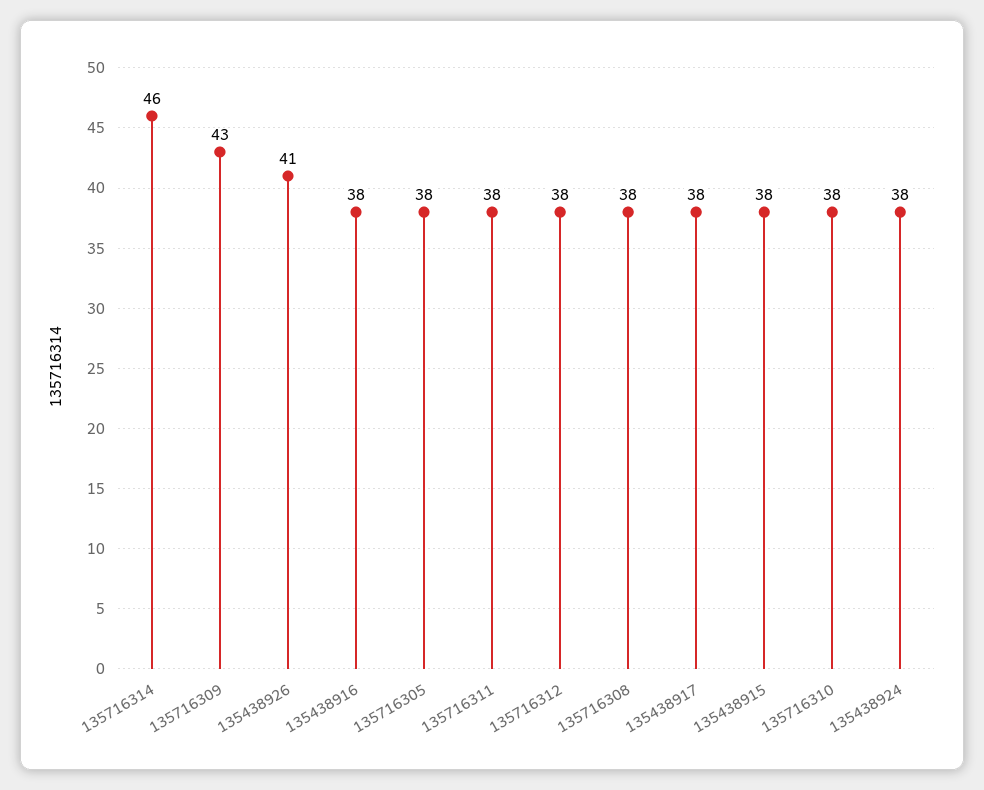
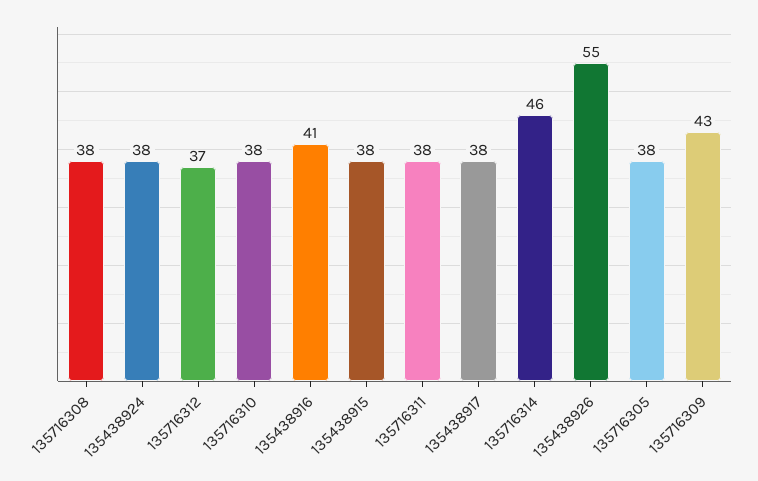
135438926: 41 -> 55
135438916: 38 -> 41
135716312: 38 -> 37

